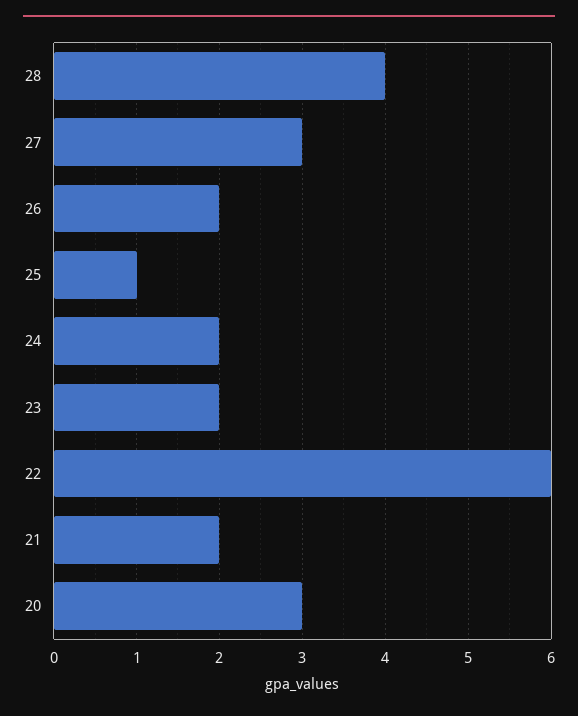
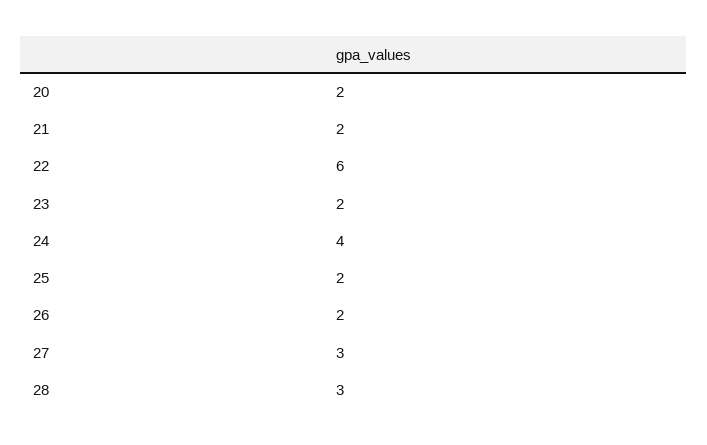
28: 4 -> 3
25: 1 -> 2
24: 2 -> 4
20: 3 -> 2

